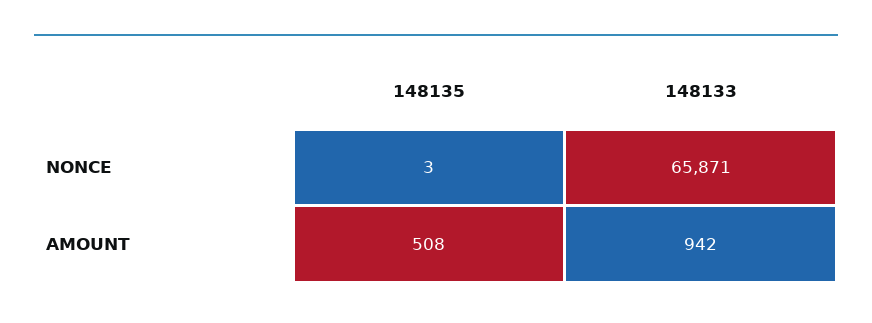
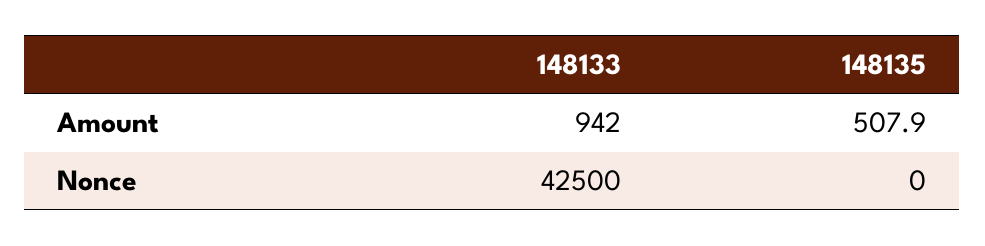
148135, NONCE: 3 -> 0
148133, NONCE: 65871 -> 42500

